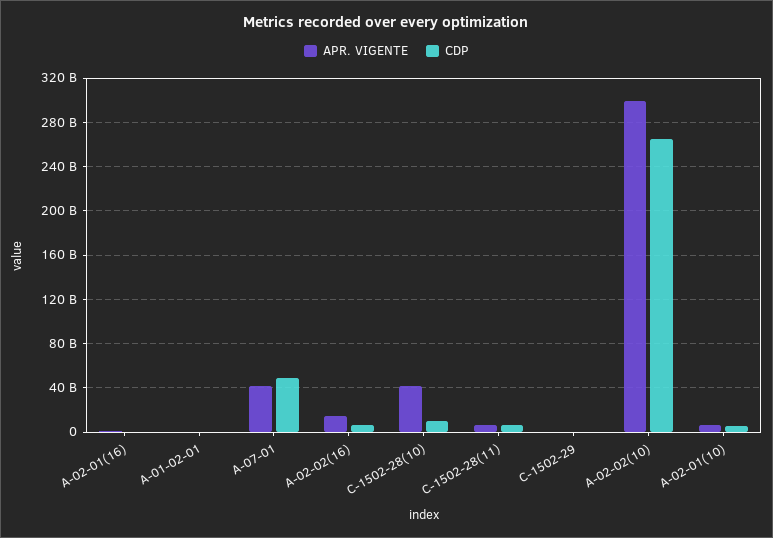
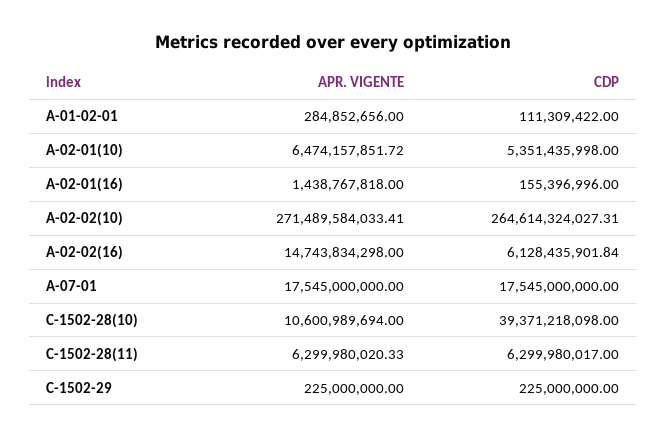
APR. VIGENTE, A-07-01: 40000000000 -> 17545000000
CDP, A-07-01: 50000000000 -> 17545000000
APR. VIGENTE, C-1502-28(10): 40000000000 -> 10600989694
CDP, C-1502-28(10): 10000000000 -> 39371218098
APR. VIGENTE, A-02-02(10): 300000000000 -> 271489584033.41

